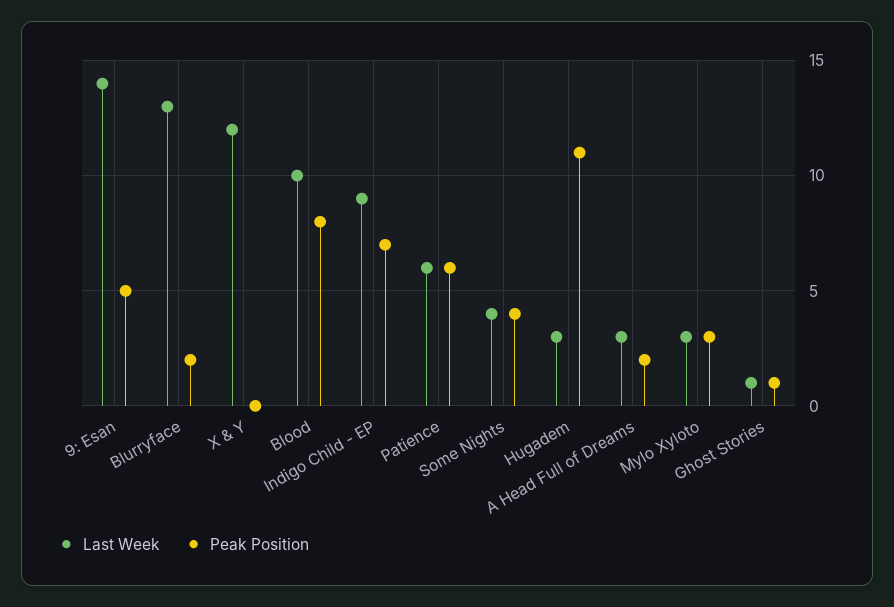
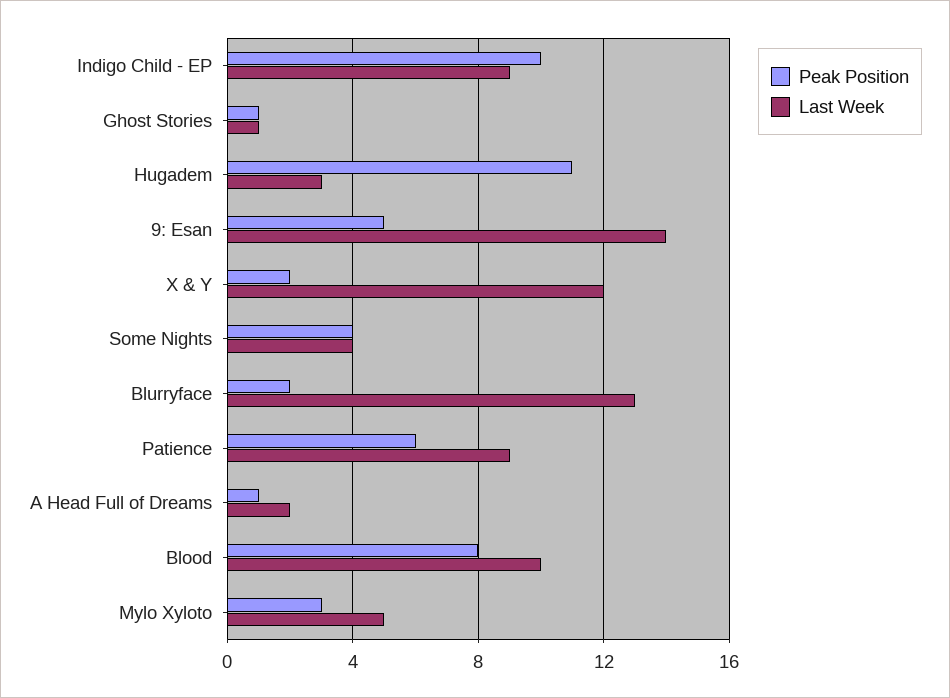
Peak Position, X & Y: 0 -> 2
Peak Position, Indigo Child - EP: 7 -> 10
Last Week, Patience: 6 -> 9
Last Week, A Head Full of Dreams: 3 -> 2
Peak Position, A Head Full of Dreams: 2 -> 1
Last Week, Mylo Xyloto: 3 -> 5

